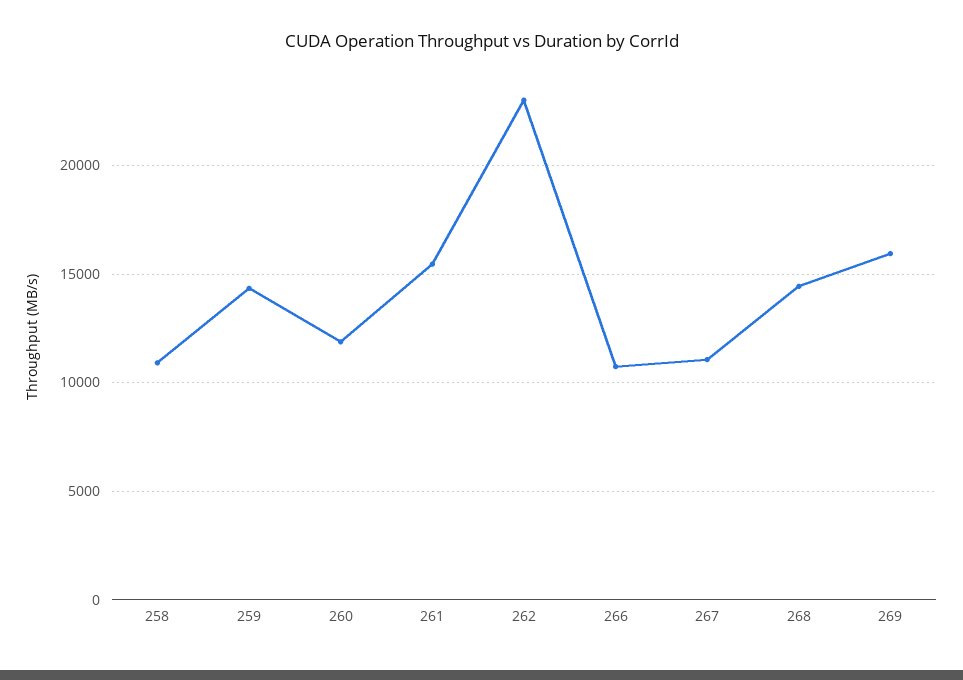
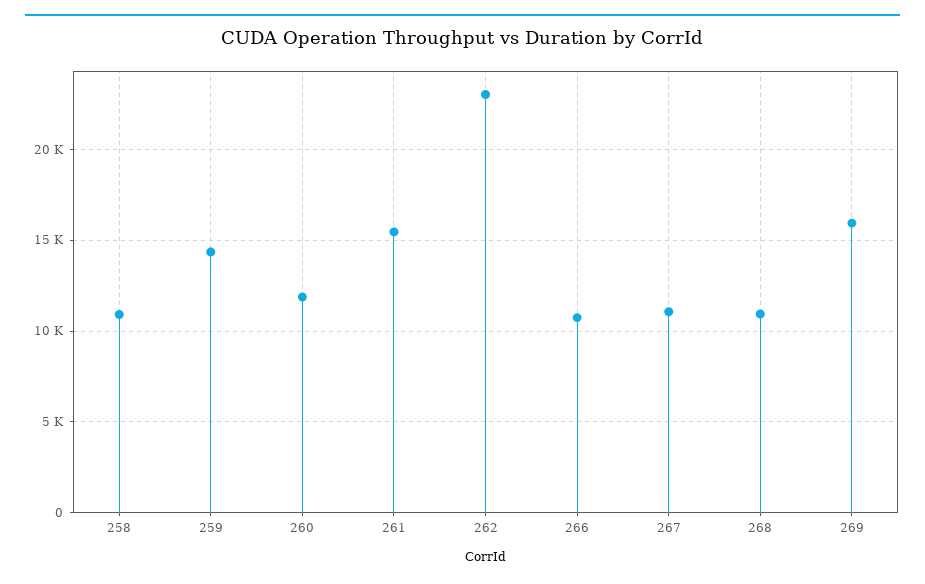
268: 14500 -> 11000

